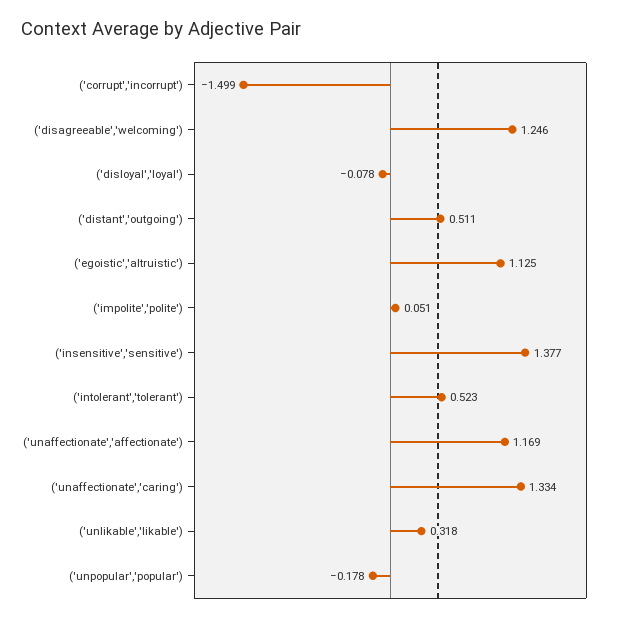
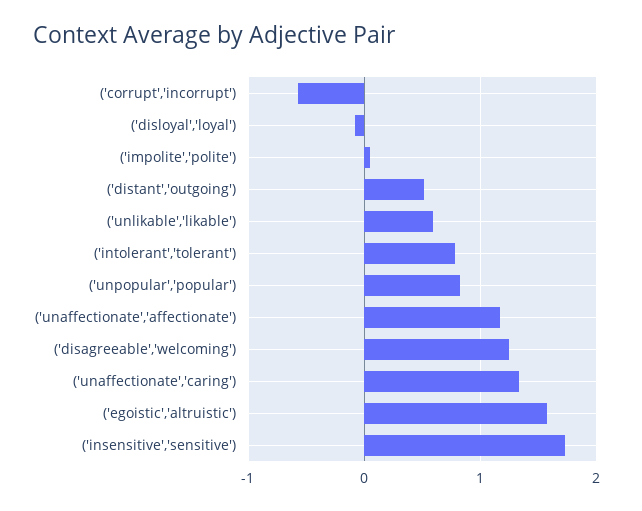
('corrupt','incorrupt'): -1.499 -> -0.6
('egoistic','altruistic'): 1.125 -> 1.6
('insensitive','sensitive'): 1.377 -> 1.7
('intolerant','tolerant'): 0.523 -> 0.8
('unlikable','likable'): 0.318 -> 0.6
('unpopular','popular'): -0.178 -> 0.8

